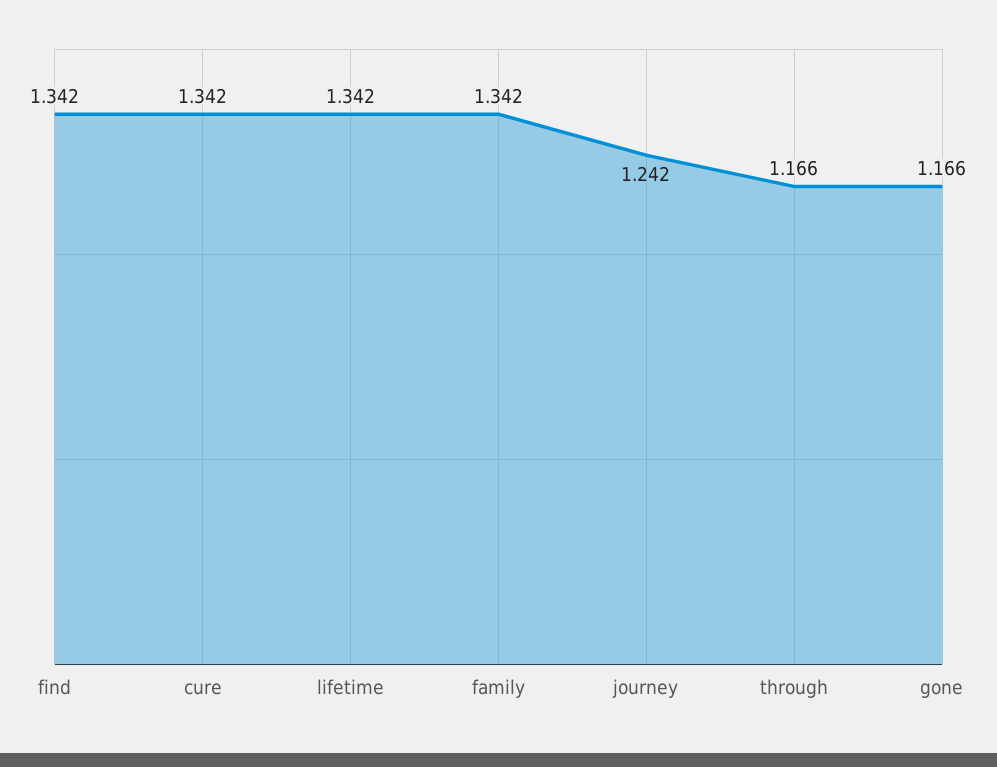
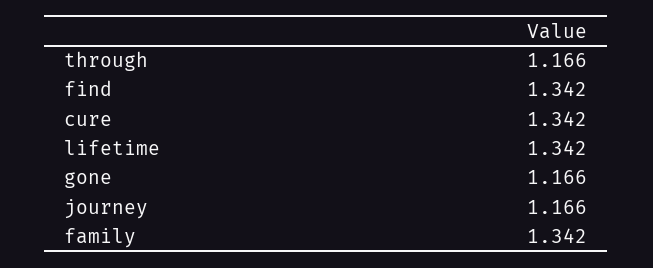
journey: 1.242 -> 1.166

